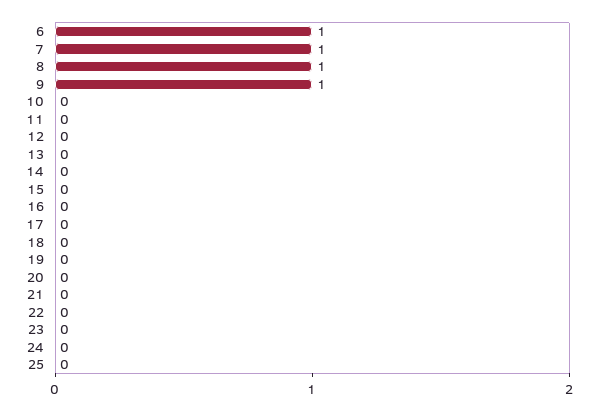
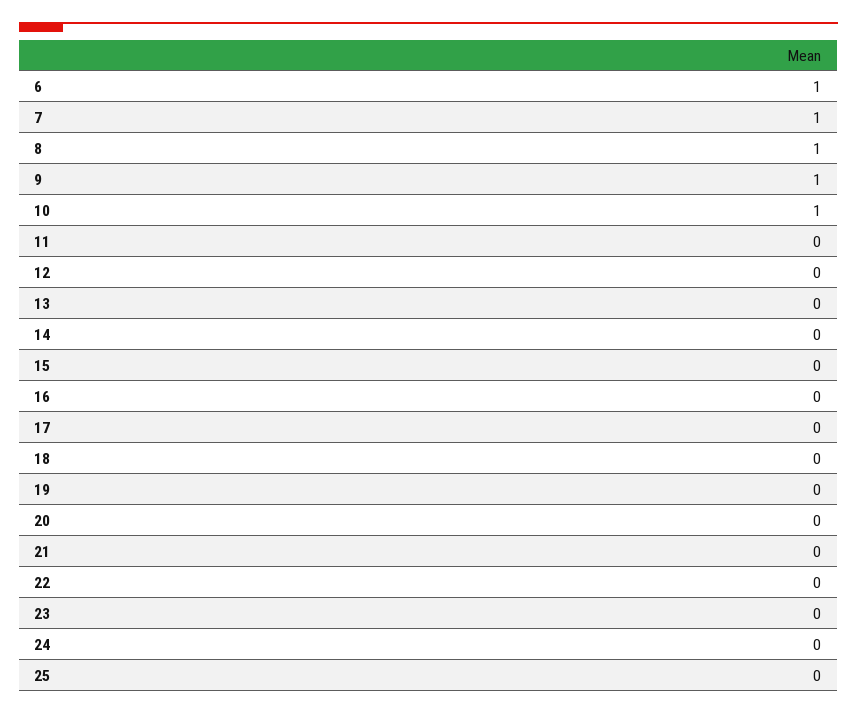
10: 0 -> 1

